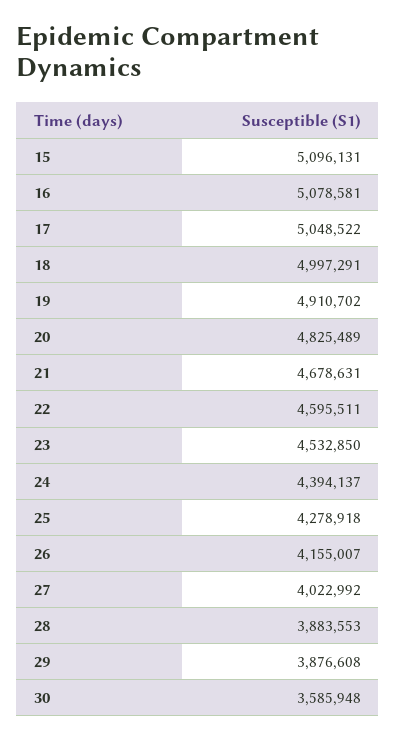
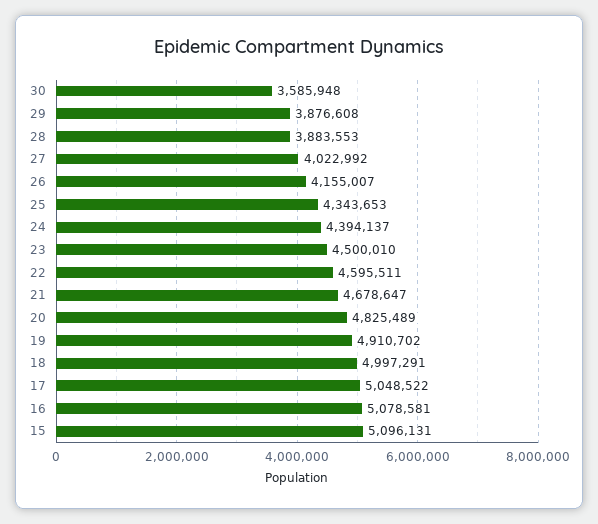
21: 4678631 -> 4678647
23: 4532850 -> 4500010
25: 4278918 -> 4343653

